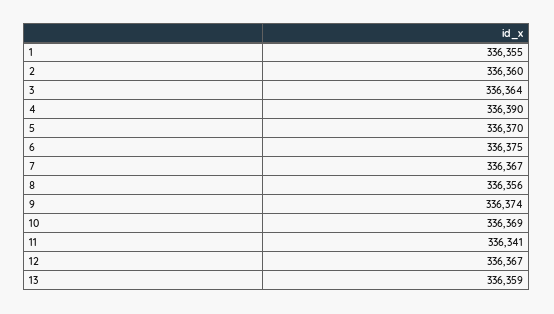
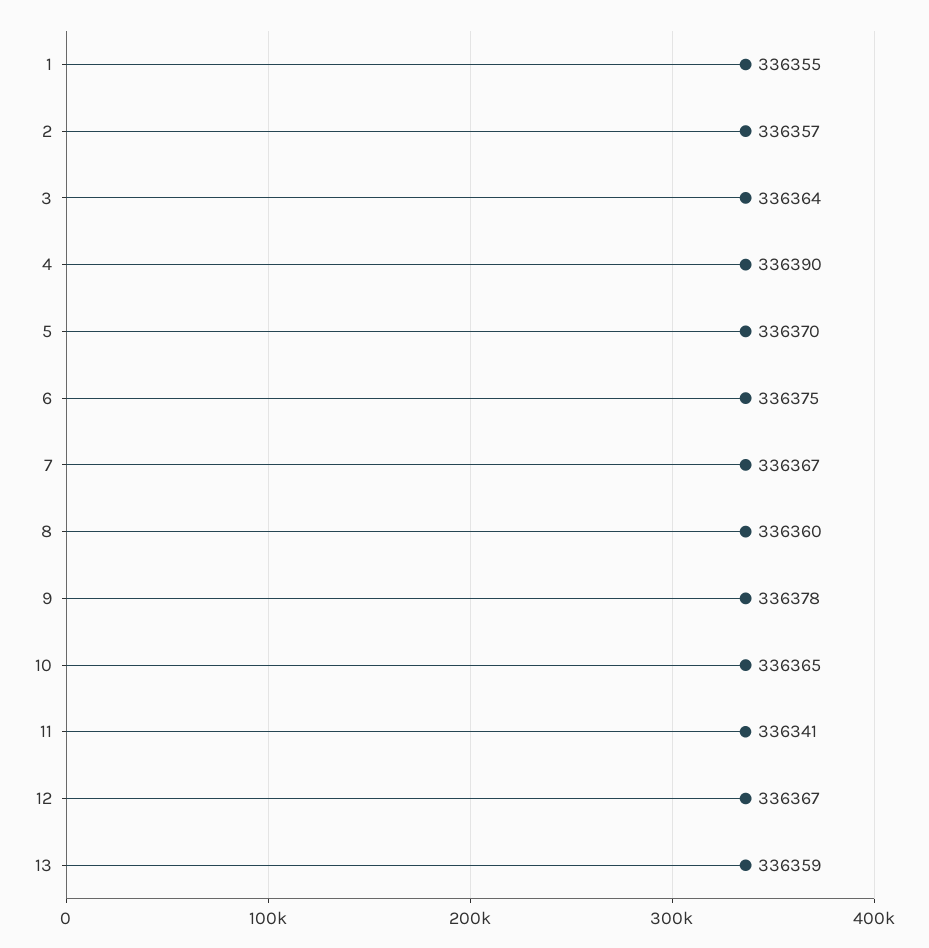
2: 336360 -> 336357
8: 336356 -> 336360
9: 336374 -> 336378
10: 336369 -> 336365

